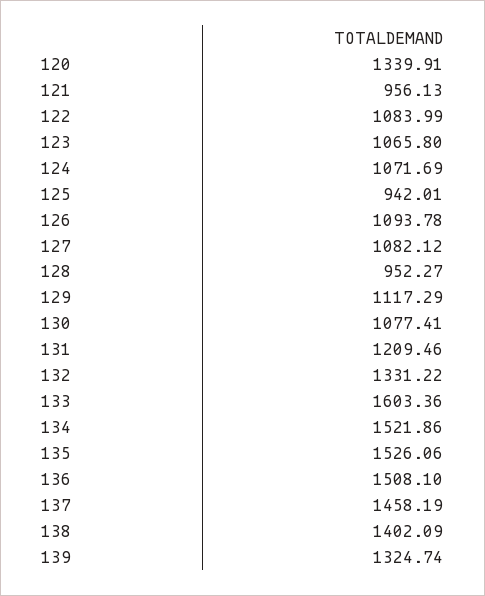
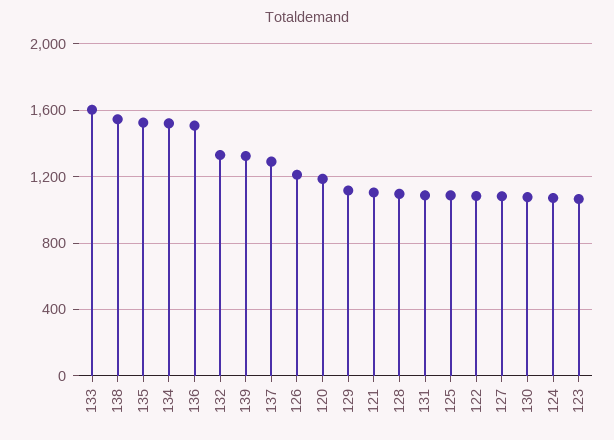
120: 1339.91 -> 1200
121: 956.13 -> 1100
125: 942.01 -> 1100
126: 1093.78 -> 1200
128: 952.27 -> 1100
131: 1209.46 -> 1100
137: 1458.19 -> 1300
138: 1402.09 -> 1550

